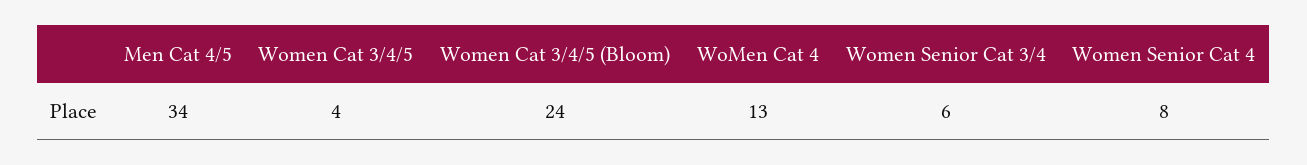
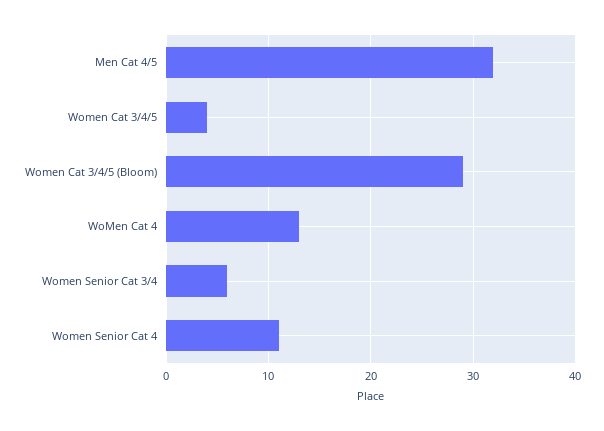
Men Cat 4/5: 34 -> 32
Women Cat 3/4/5 (Bloom): 24 -> 29
Women Senior Cat 4: 8 -> 11

